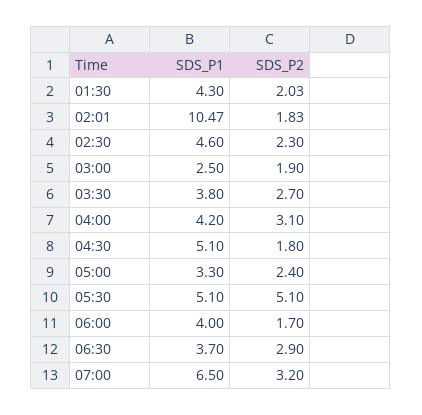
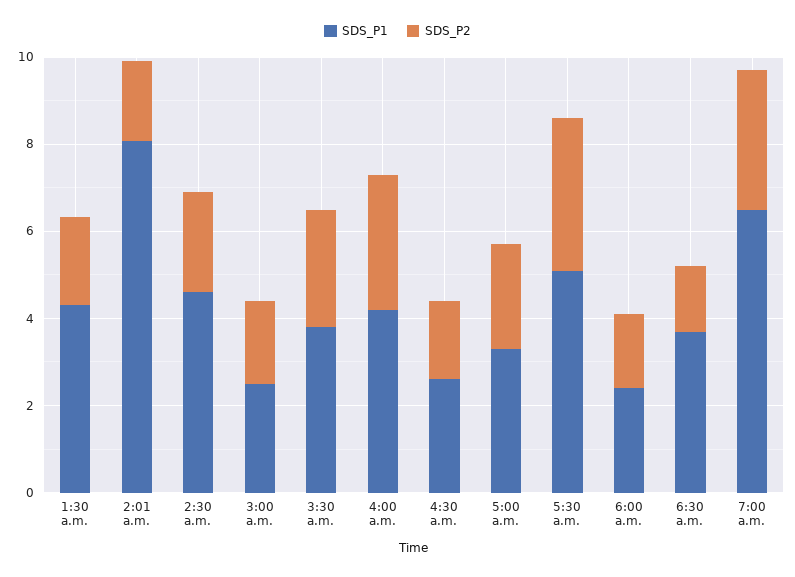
SDS_P1, 02:01: 10.47 -> 8
SDS_P1, 04:30: 5.1 -> 2.5
SDS_P2, 05:30: 5.1 -> 3.5
SDS_P1, 06:00: 4 -> 2.5
SDS_P2, 06:30: 2.9 -> 1.5

